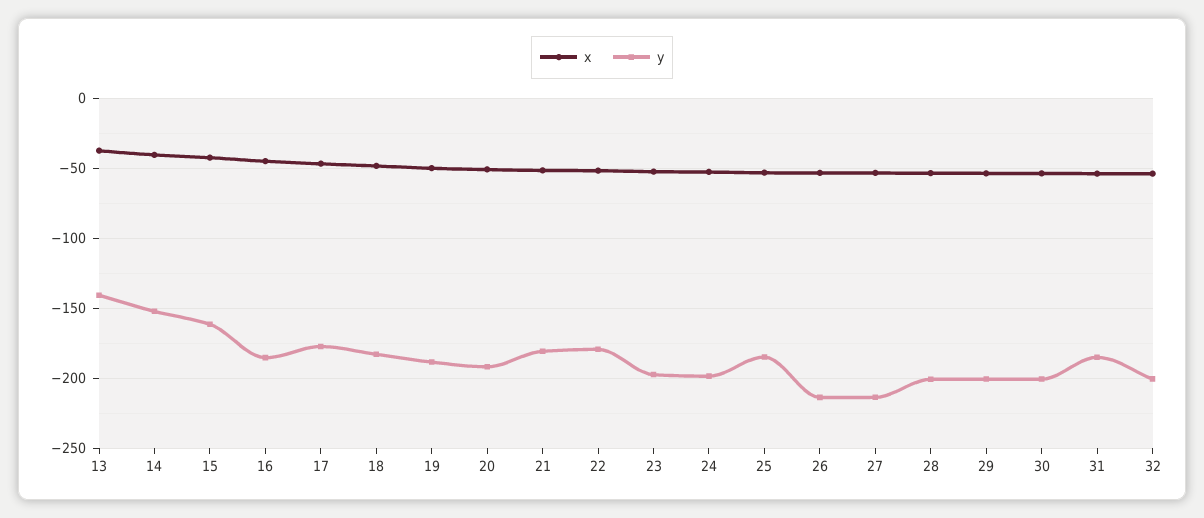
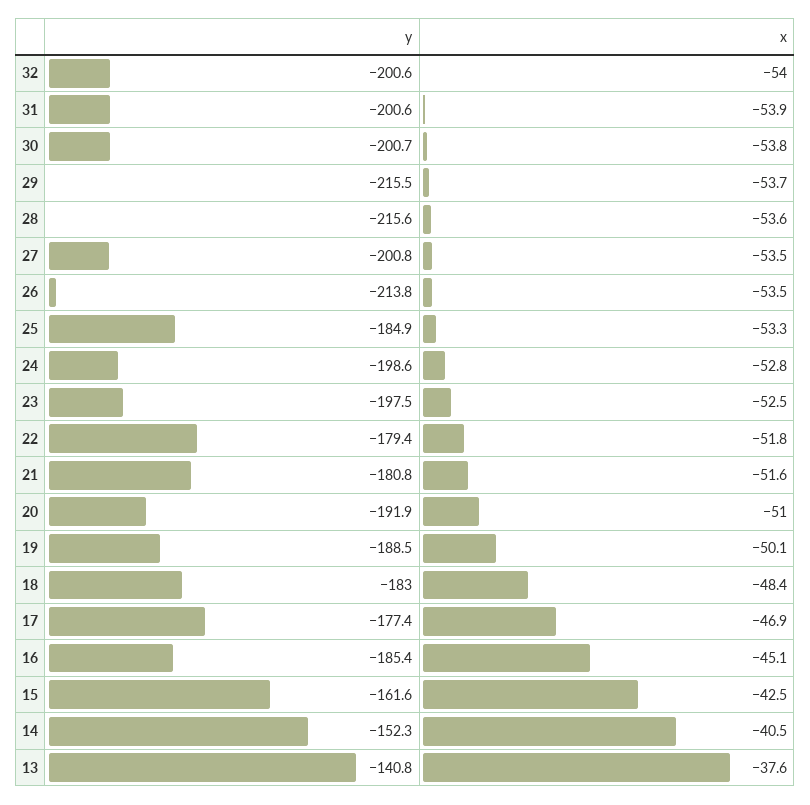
y, 27: -215 -> -200.8
y, 28: -200 -> -215.6
y, 29: -200 -> -215.5
y, 31: -185 -> -200.6

